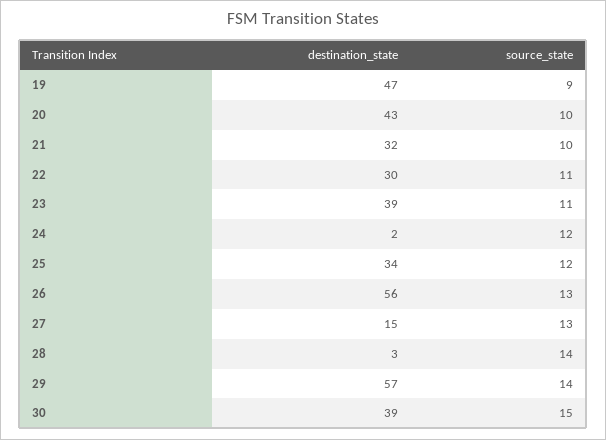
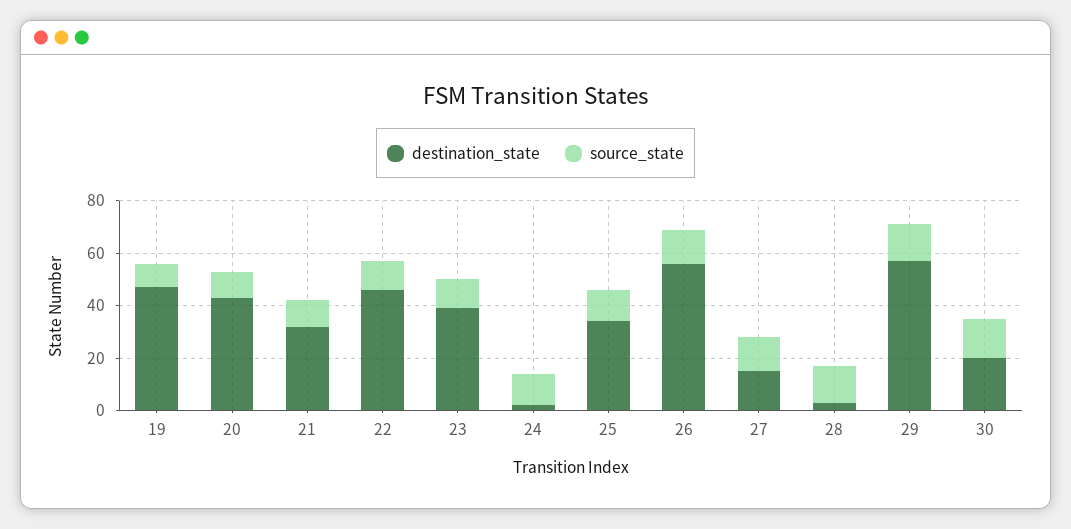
destination_state, 22: 30 -> 45
destination_state, 30: 39 -> 20

